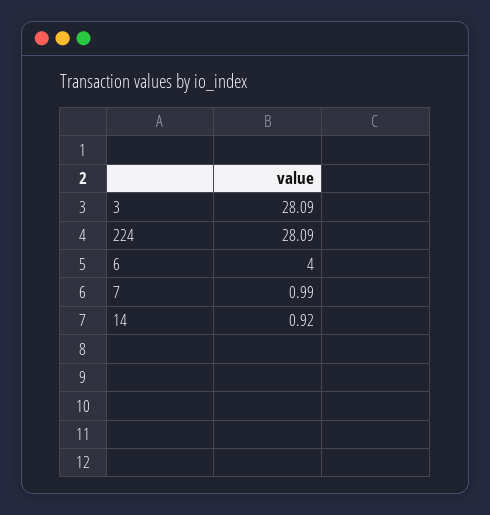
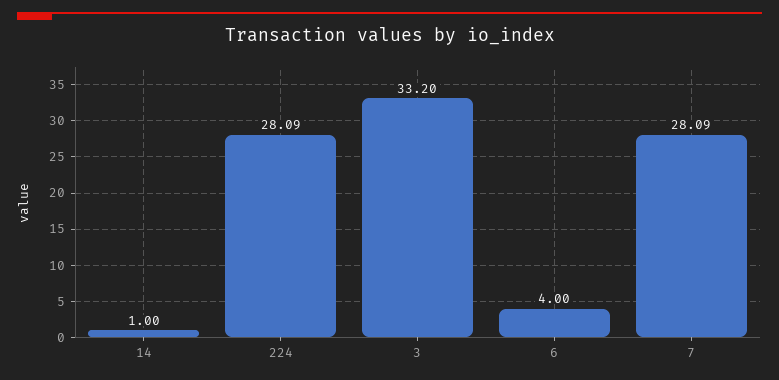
3: 28.09 -> 33.2
7: 0.99 -> 28.09
14: 0.92 -> 1

